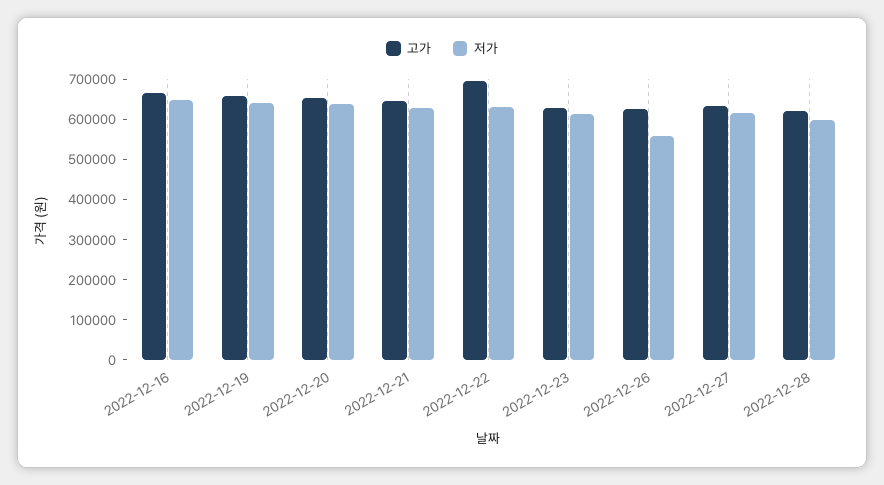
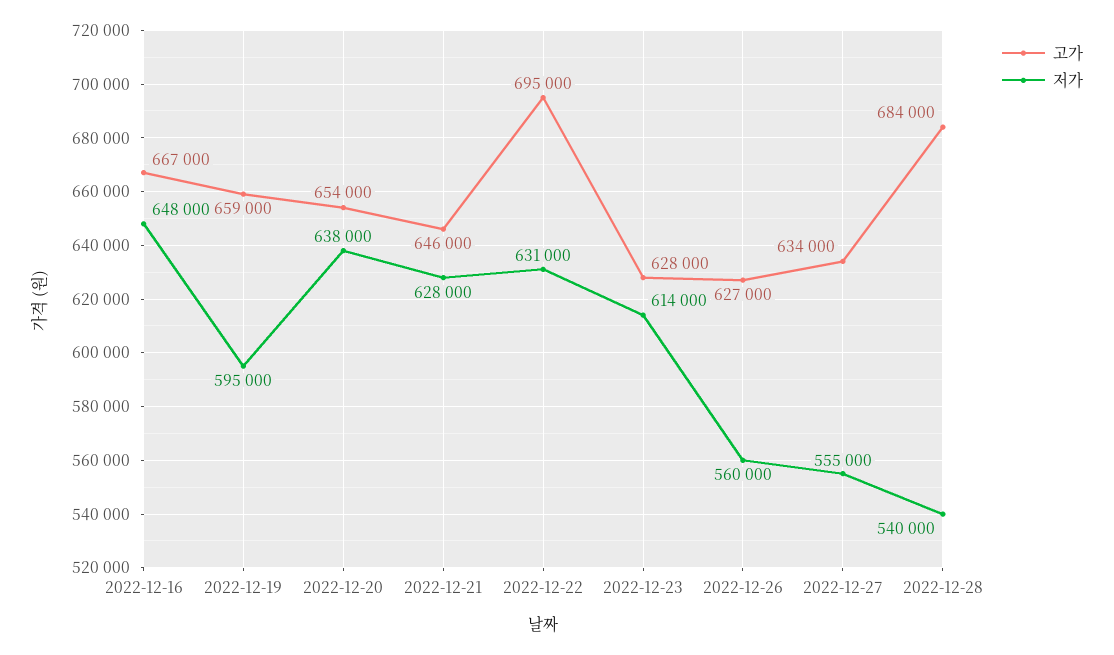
저가, 2022-12-19: 640000 -> 595000
저가, 2022-12-27: 620000 -> 555000
고가, 2022-12-28: 620000 -> 684000
저가, 2022-12-28: 600000 -> 540000

